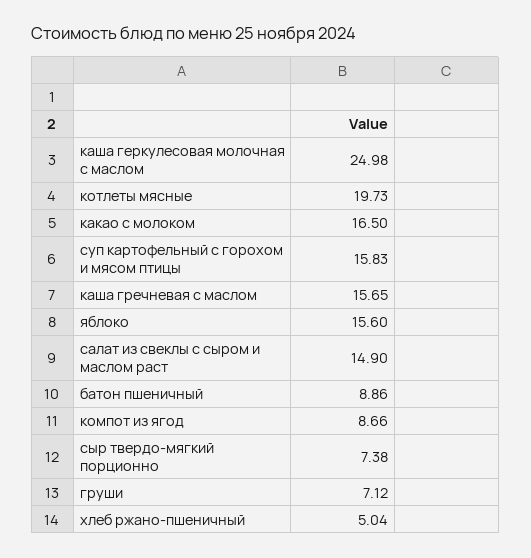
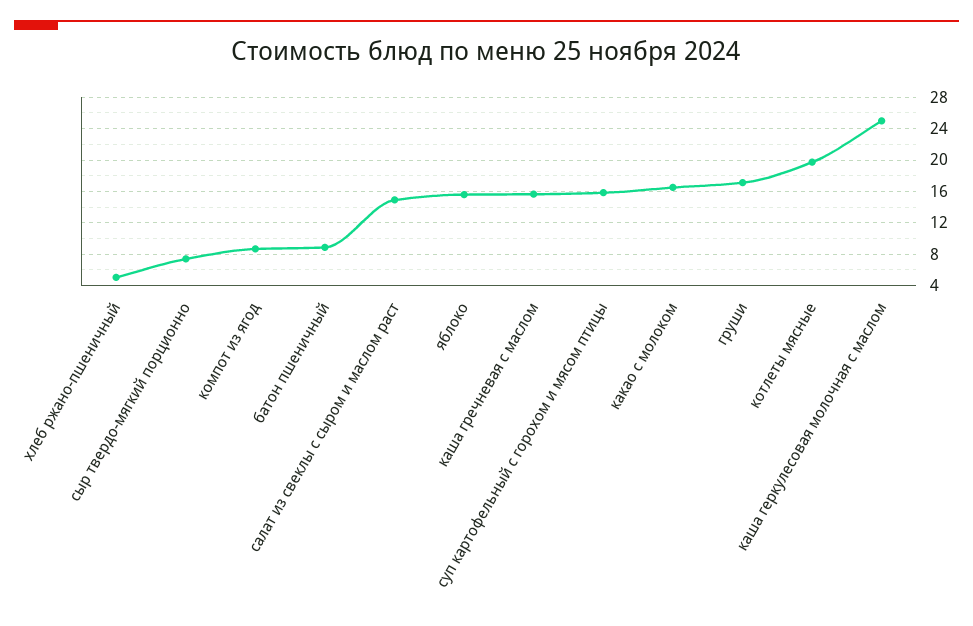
груши: 7.12 -> 17

